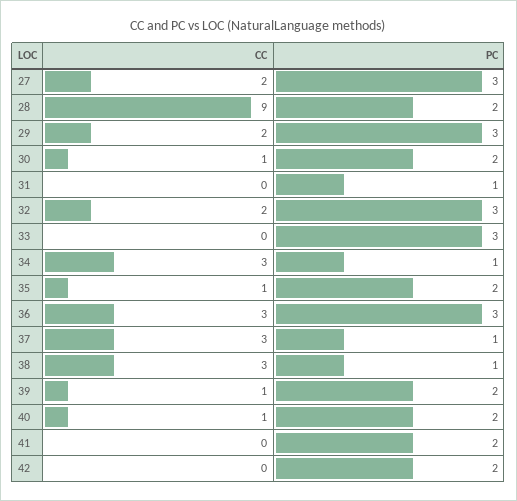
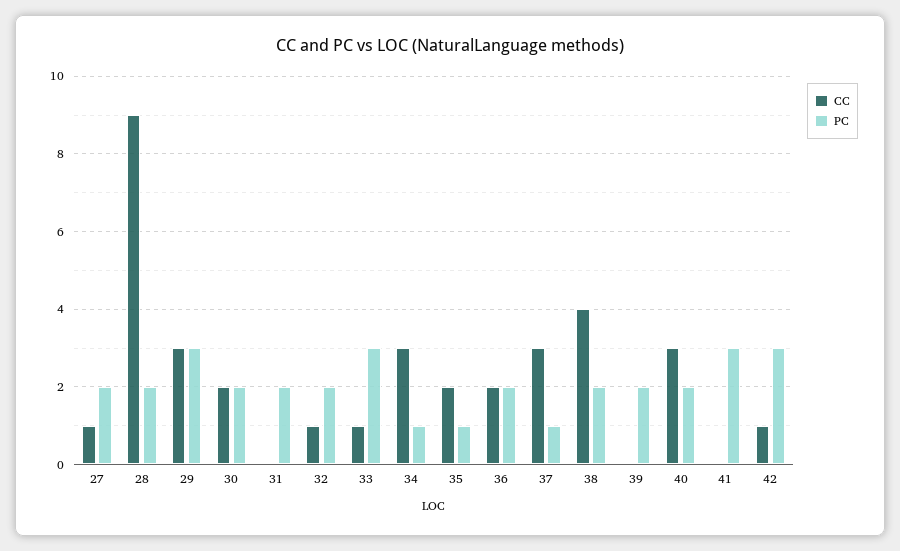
CC, 27: 2 -> 1
PC, 27: 3 -> 2
CC, 29: 2 -> 3
CC, 30: 1 -> 2
PC, 31: 1 -> 2
CC, 32: 2 -> 1
PC, 32: 3 -> 2
CC, 33: 0 -> 1
CC, 35: 1 -> 2
PC, 35: 2 -> 1
CC, 36: 3 -> 2
PC, 36: 3 -> 2
CC, 38: 3 -> 4
PC, 38: 1 -> 2
CC, 39: 1 -> 0
CC, 40: 1 -> 3
PC, 41: 2 -> 3
CC, 42: 0 -> 1
PC, 42: 2 -> 3

